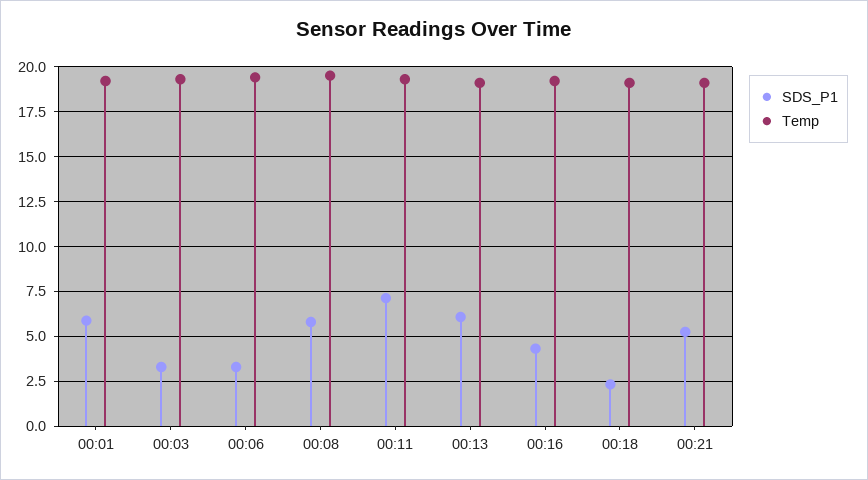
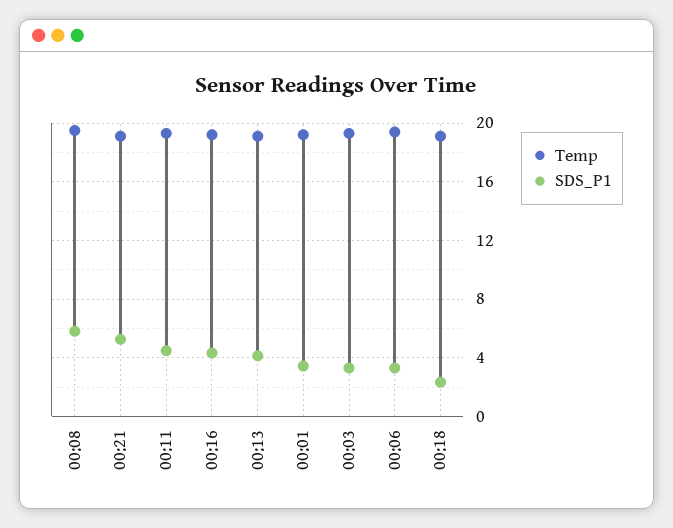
SDS_P1, 00:01: 6 -> 3.5
SDS_P1, 00:11: 7 -> 4.5
SDS_P1, 00:13: 6 -> 4

